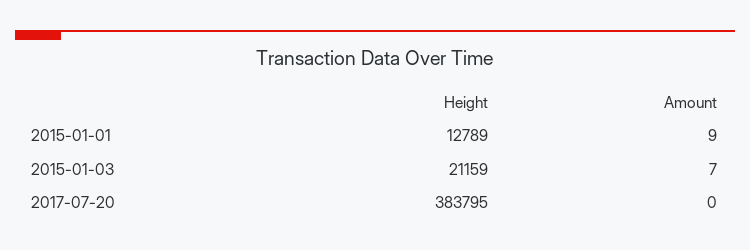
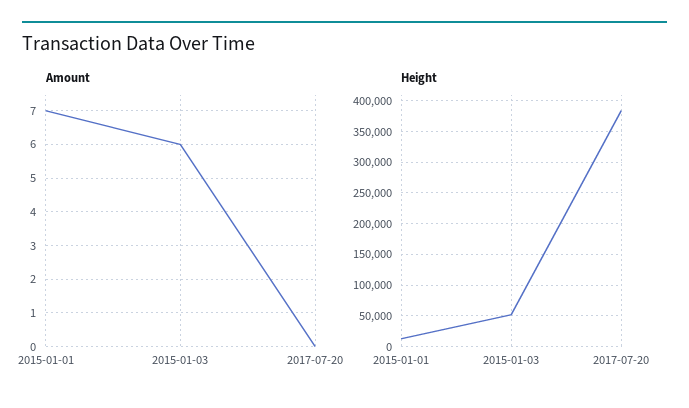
Amount, 2015-01-01: 9 -> 7
Height, 2015-01-03: 21159 -> 50000
Amount, 2015-01-03: 7 -> 6

